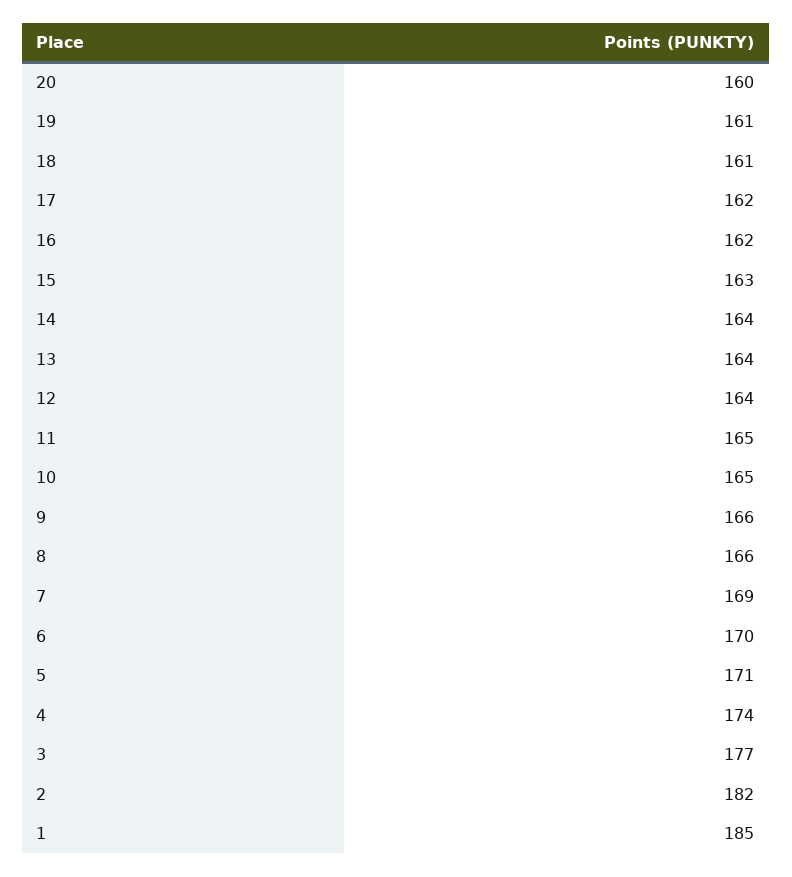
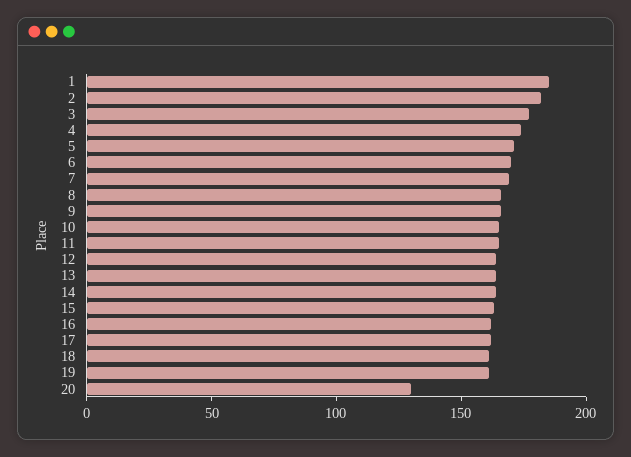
20: 160 -> 130

